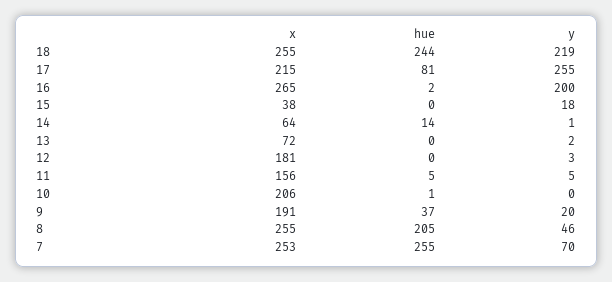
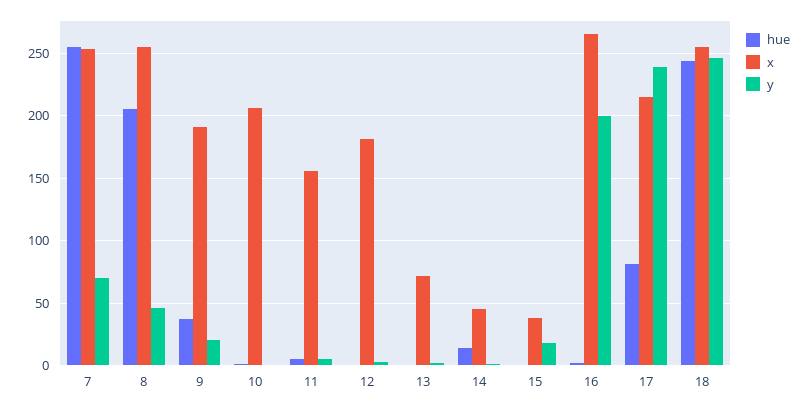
y, 18: 219 -> 245
y, 17: 255 -> 240
x, 14: 64 -> 45

